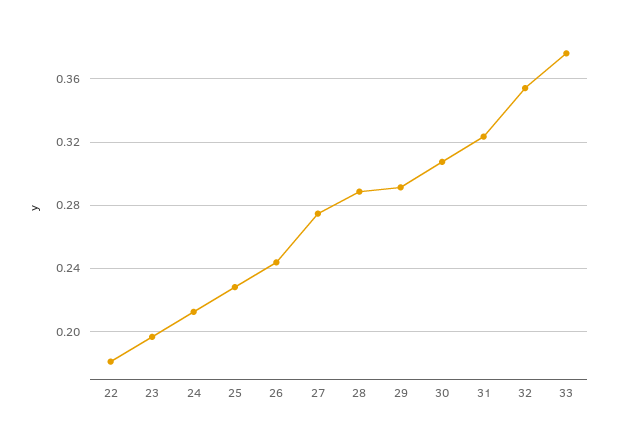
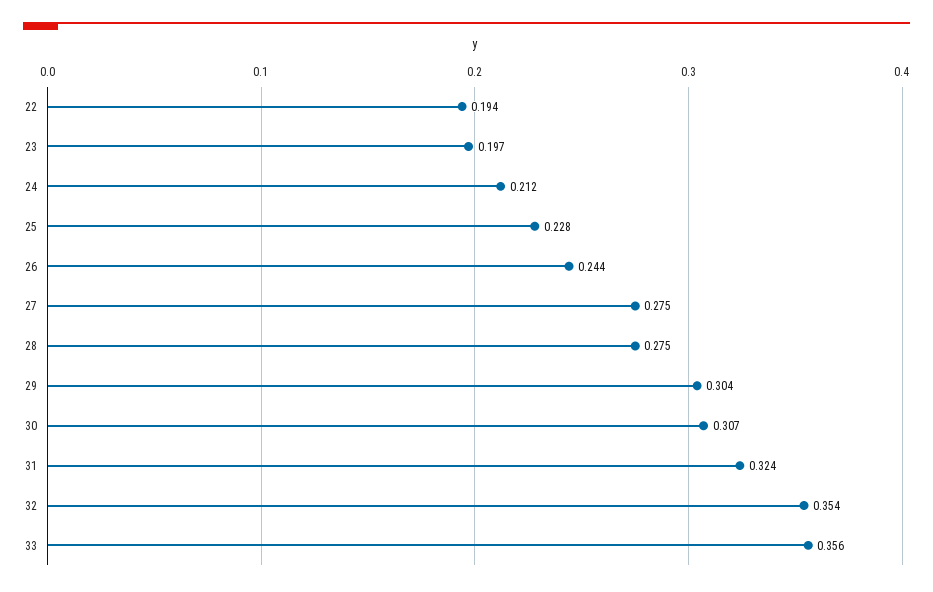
22: 0.18 -> 0.194
28: 0.29 -> 0.275
29: 0.29 -> 0.304
33: 0.375 -> 0.356

